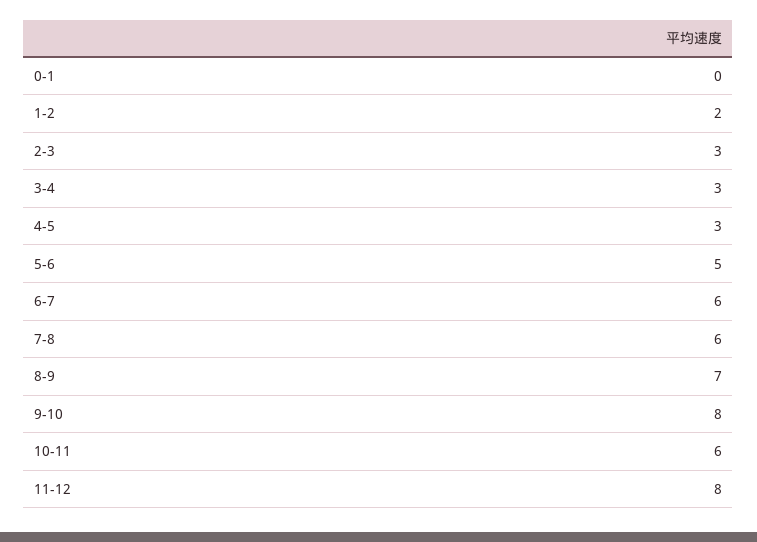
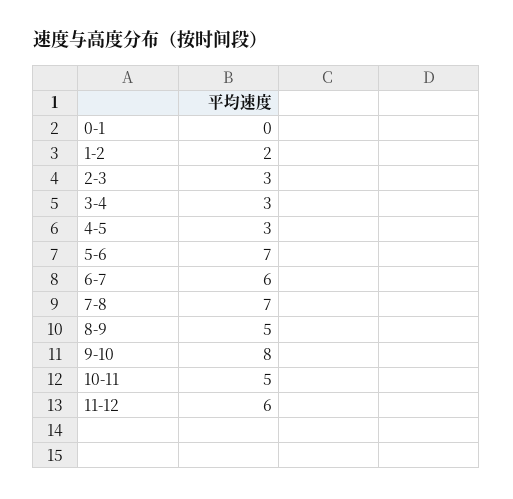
5-6: 5 -> 7
7-8: 6 -> 7
8-9: 7 -> 5
10-11: 6 -> 5
11-12: 8 -> 6

